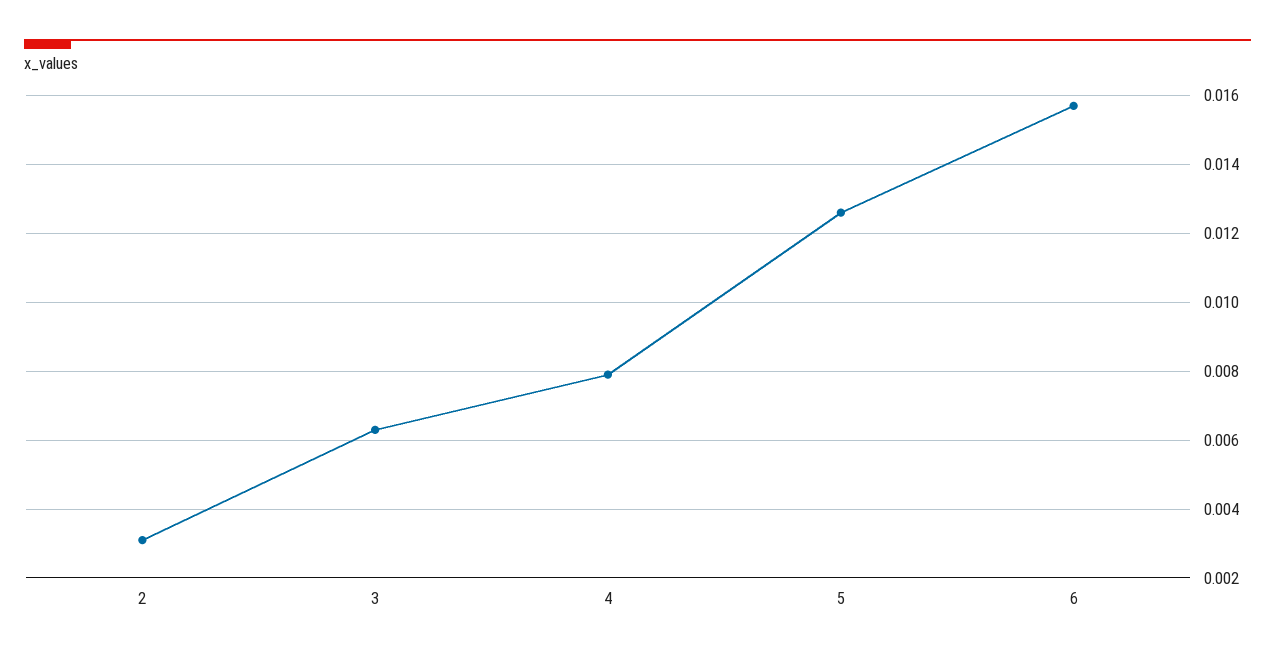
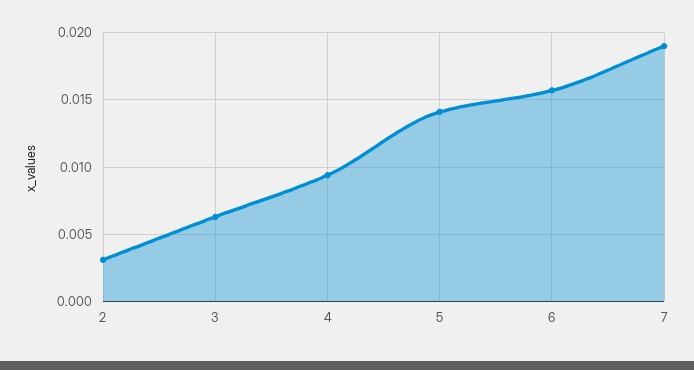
4: 0.008 -> 0.0095
5: 0.0125 -> 0.014
7: none -> 0.019

